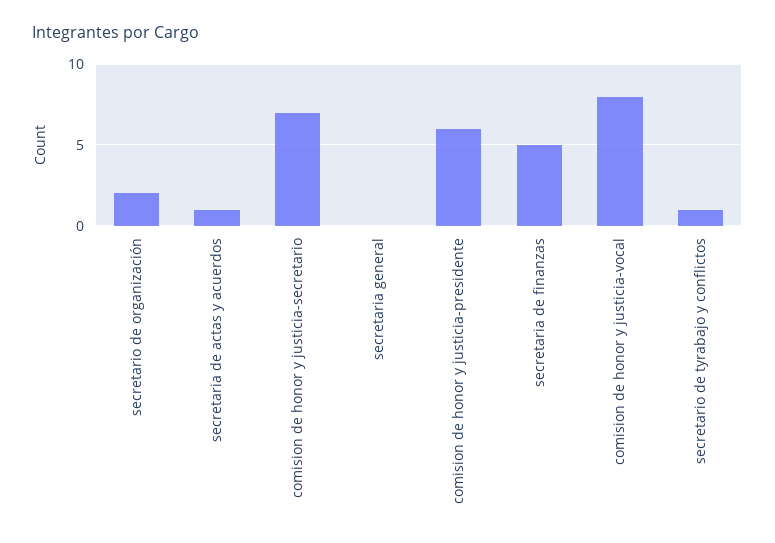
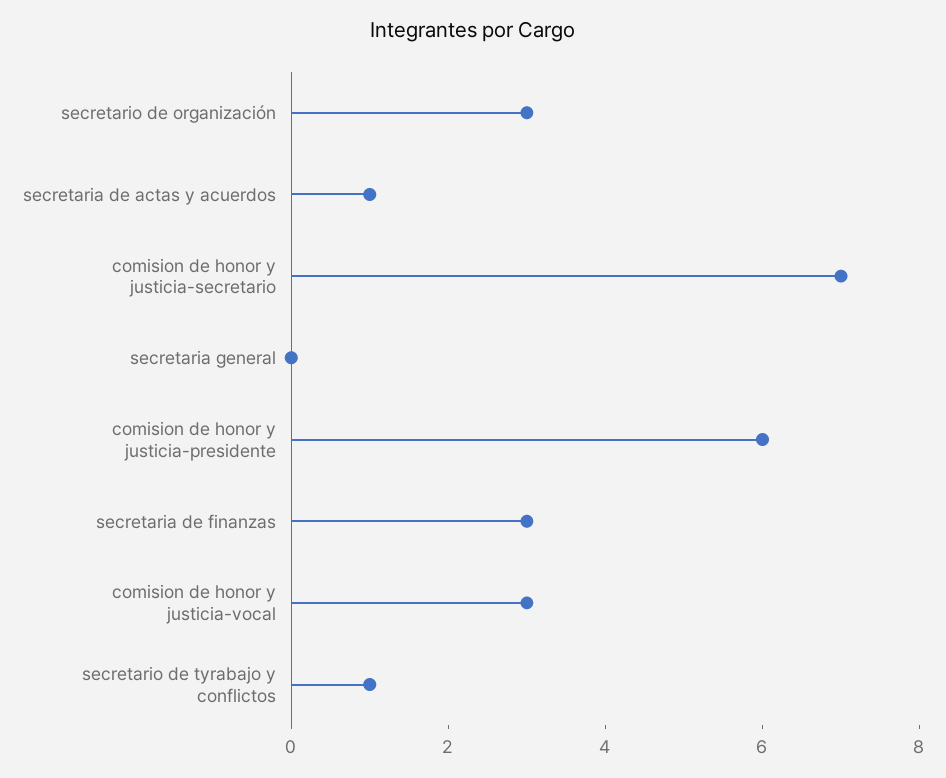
secretario de organización: 2 -> 3
secretaria de finanzas: 5 -> 3
comision de honor y justicia-vocal: 8 -> 3

